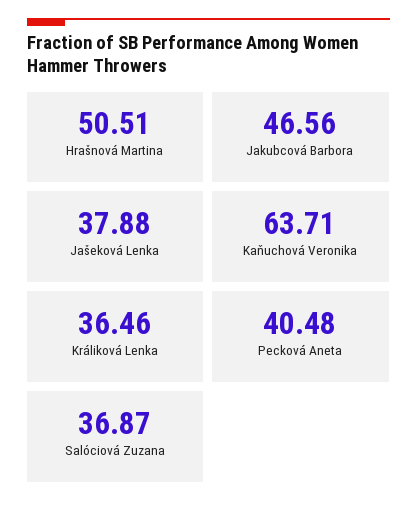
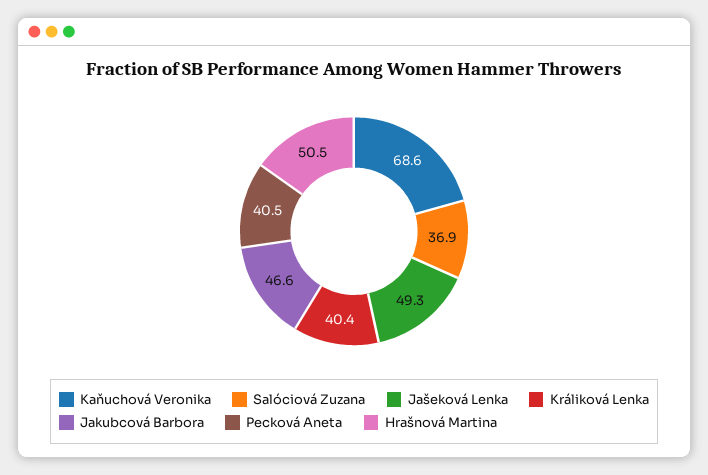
Jašeková Lenka: 37.88 -> 49.3
Kaňuchová Veronika: 63.71 -> 68.6
Králiková Lenka: 36.46 -> 40.4

